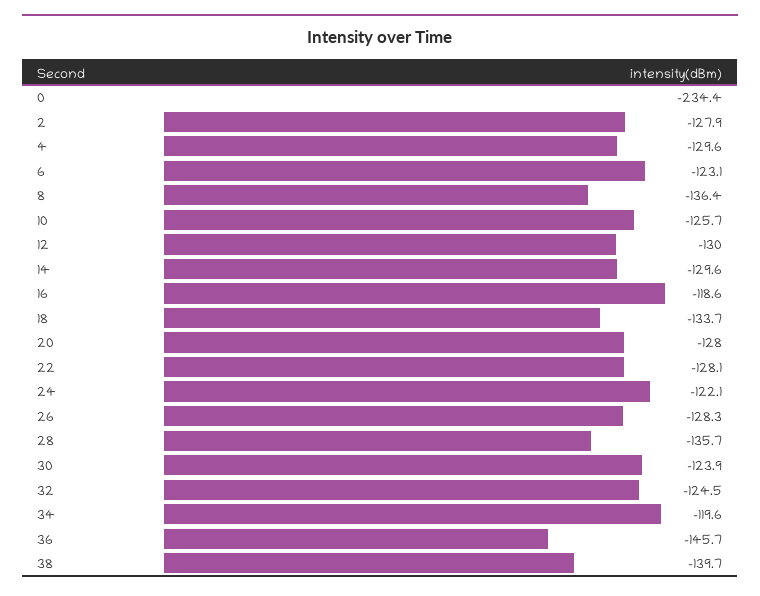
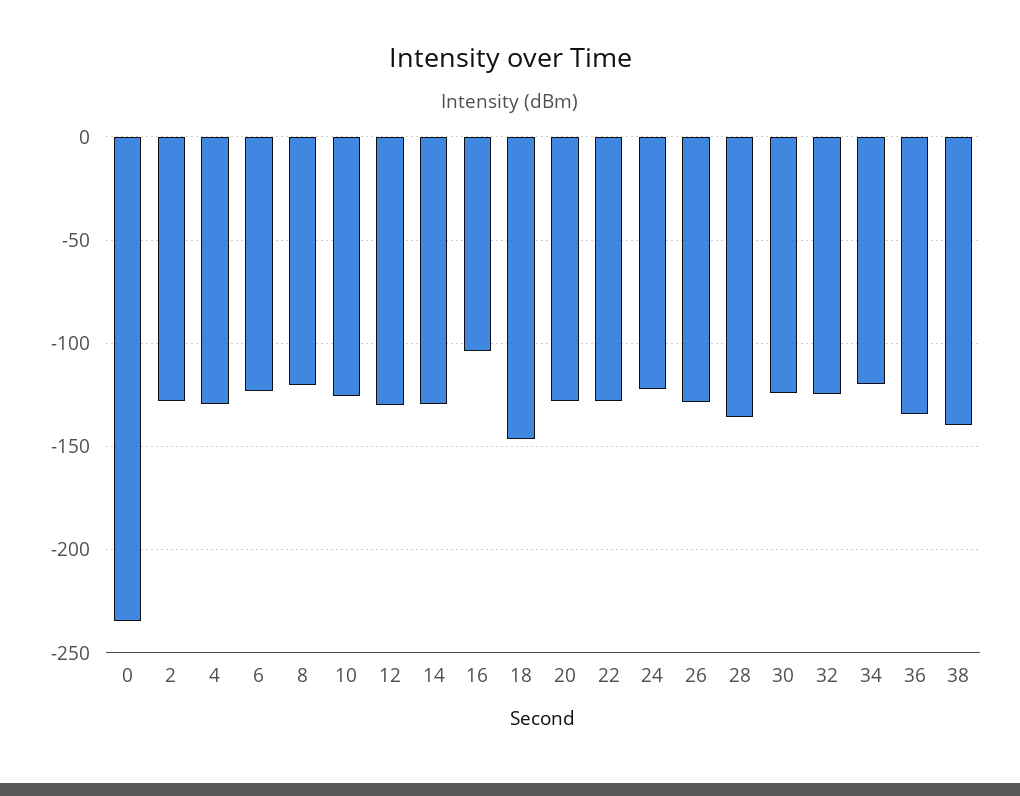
8: -136.4 -> -120
16: -118.6 -> -105
18: -133.7 -> -145
36: -145.7 -> -135

